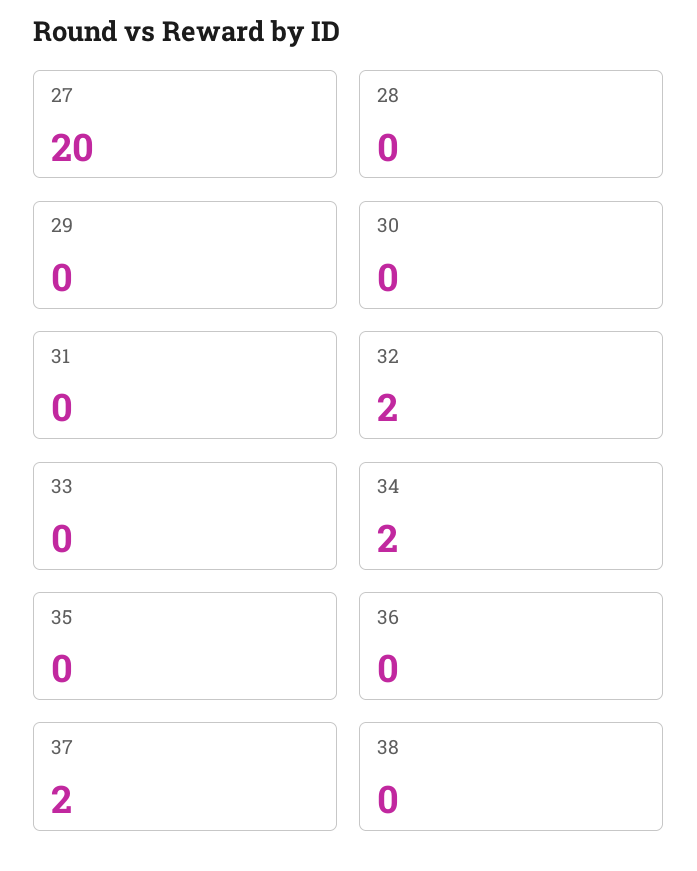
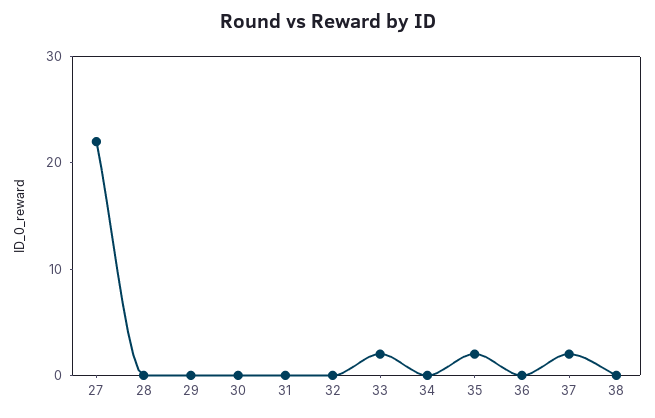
27: 20 -> 22
32: 2 -> 0
33: 0 -> 2
34: 2 -> 0
35: 0 -> 2

